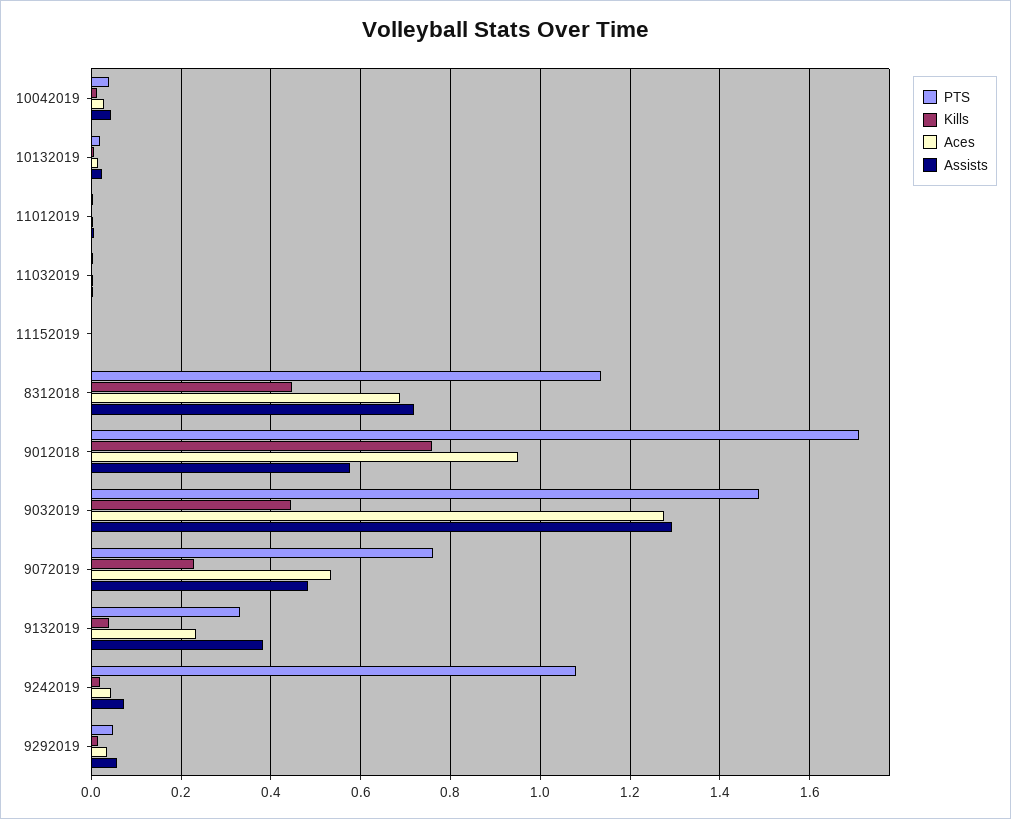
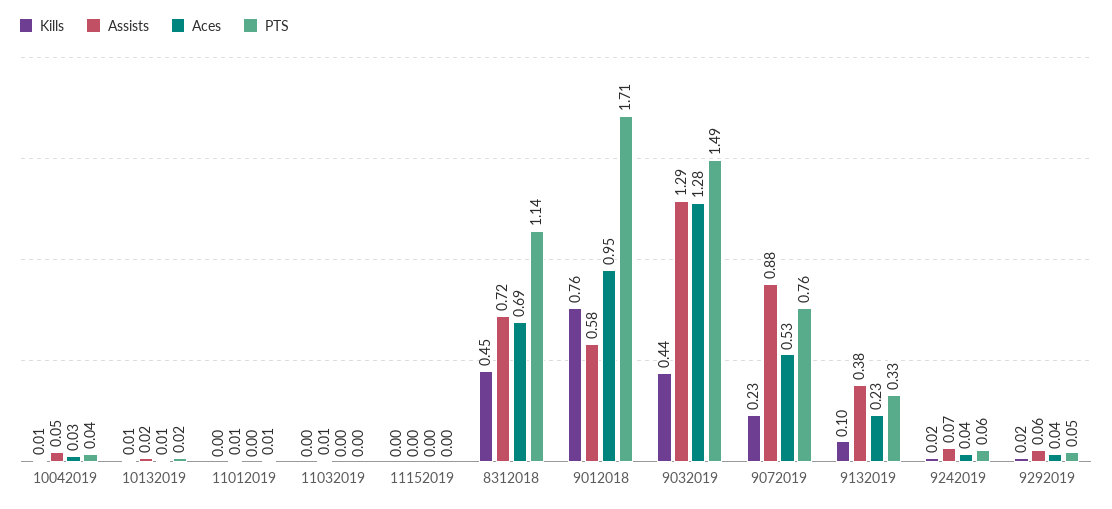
Assists, 9072019: 0.48 -> 0.88
Kills, 9132019: 0.04 -> 0.1
PTS, 9242019: 1.08 -> 0.06

